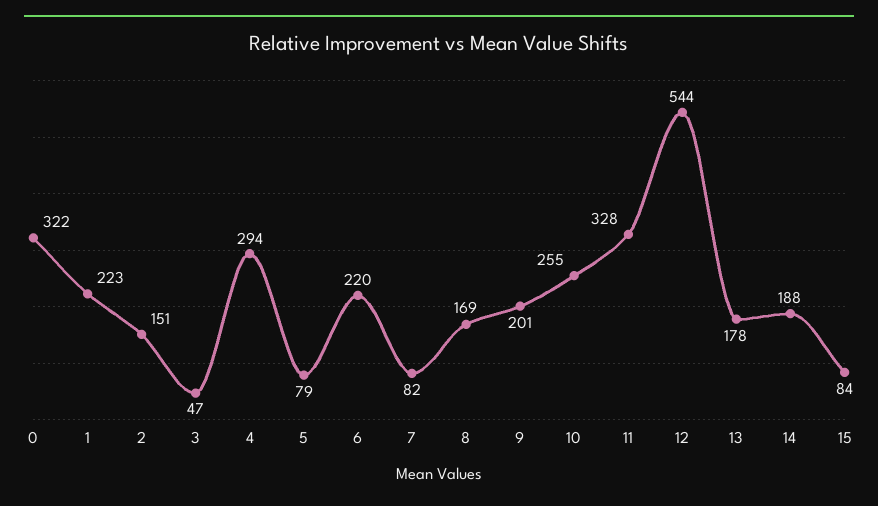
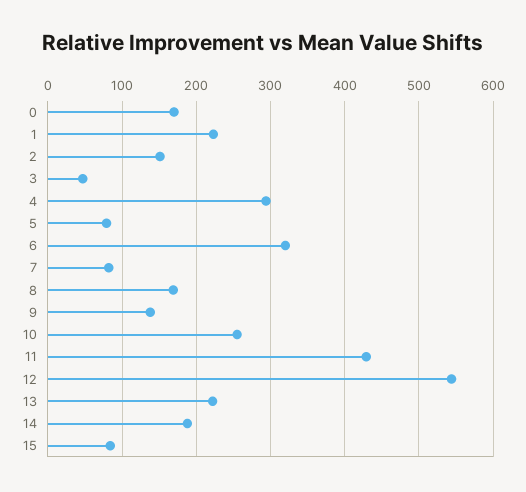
0: 322 -> 170
6: 220 -> 320
9: 201 -> 140
11: 328 -> 430
13: 178 -> 220

